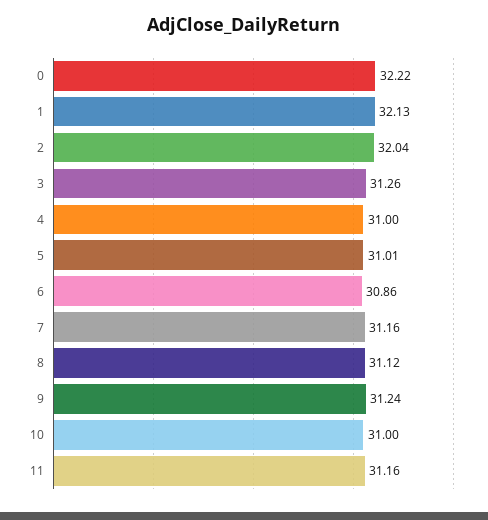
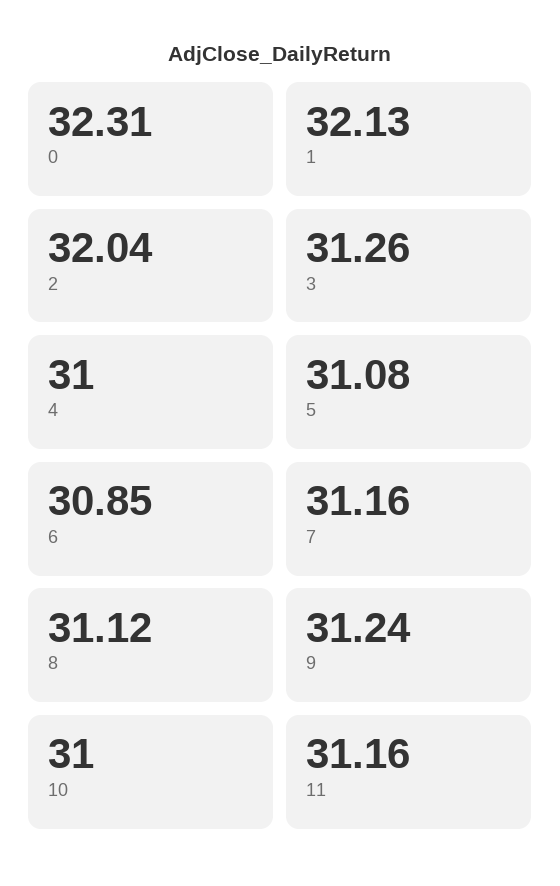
0: 32.22 -> 32.31
5: 31.01 -> 31.08
6: 30.86 -> 30.85

